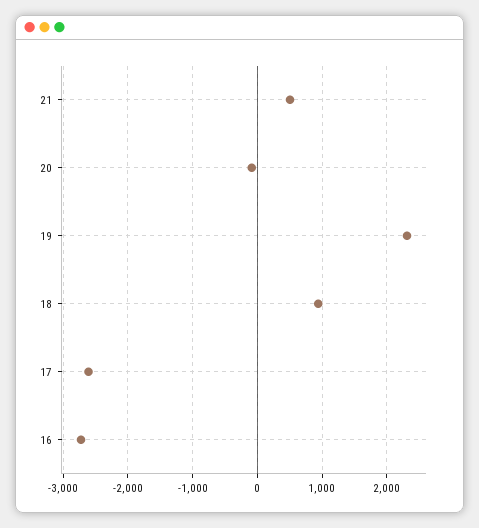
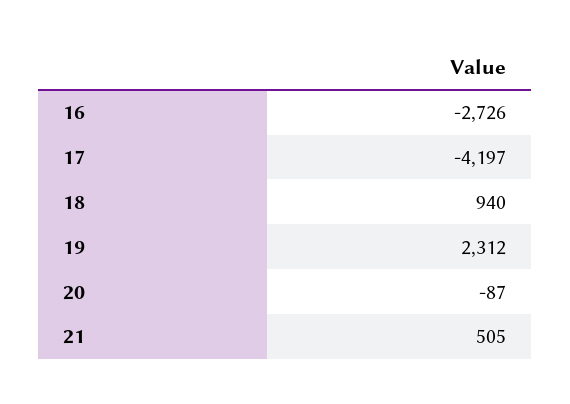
17: -2600 -> -4197

